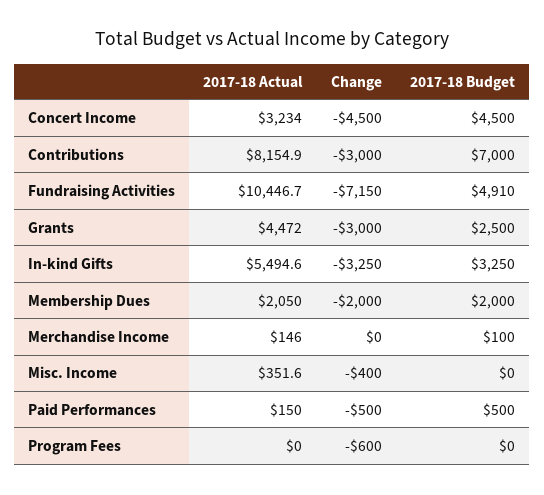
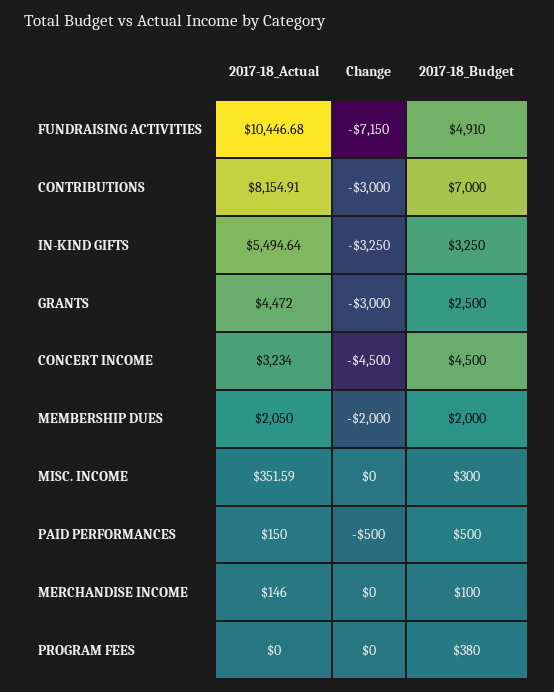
Change, Misc. Income: -400 -> 0
2017-18 Budget, Misc. Income: 0 -> 300
Change, Program Fees: -600 -> 0
2017-18 Budget, Program Fees: 0 -> 380

